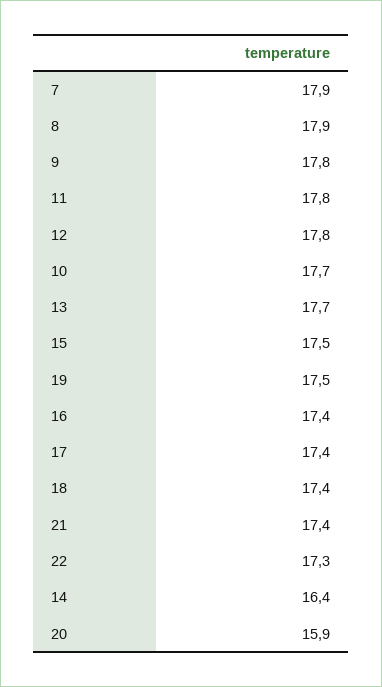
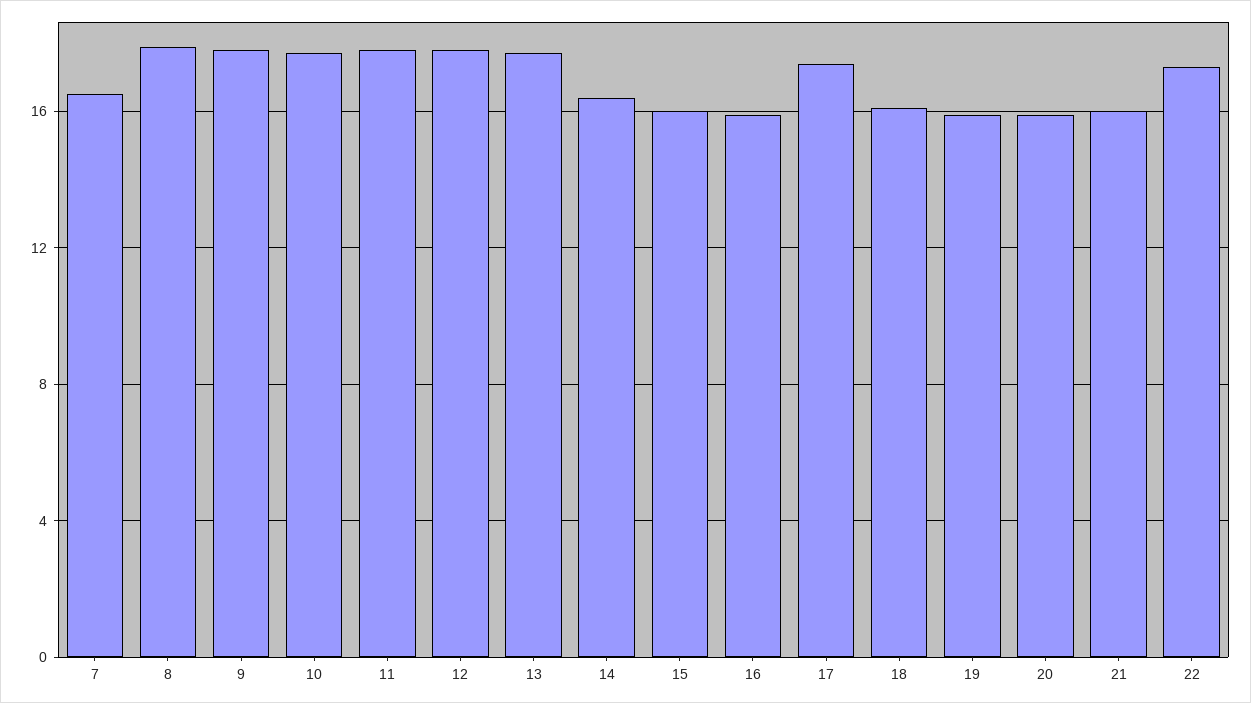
7: 17.9 -> 16.5
15: 17.5 -> 16
19: 17.5 -> 16
16: 17.4 -> 16
18: 17.4 -> 16
21: 17.4 -> 16

